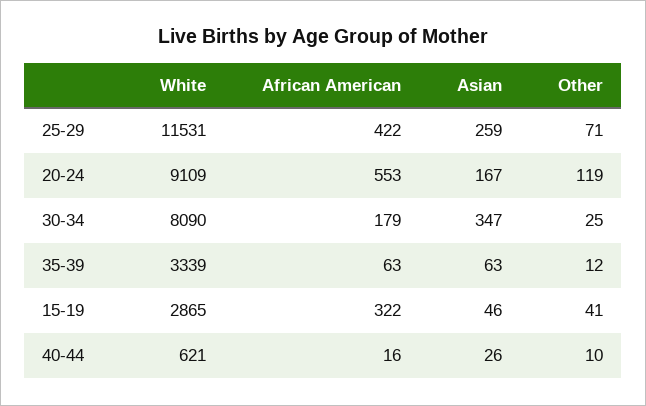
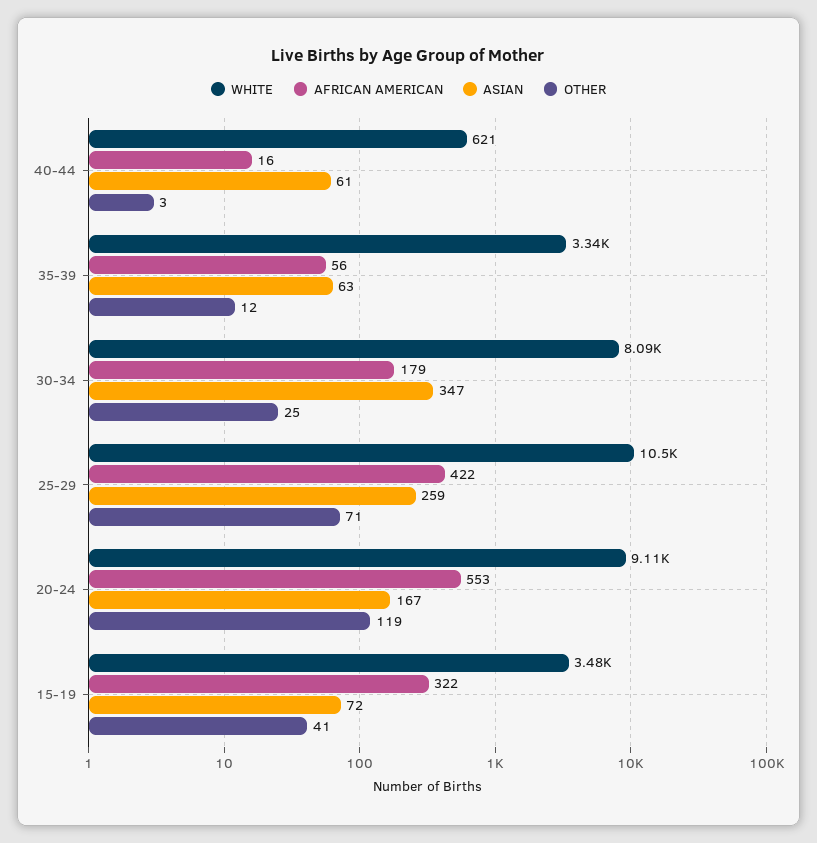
White, 25-29: 11531 -> 10500
African American, 35-39: 63 -> 56
White, 15-19: 2865 -> 3480
Asian, 15-19: 46 -> 72
Asian, 40-44: 26 -> 61
Other, 40-44: 10 -> 3

